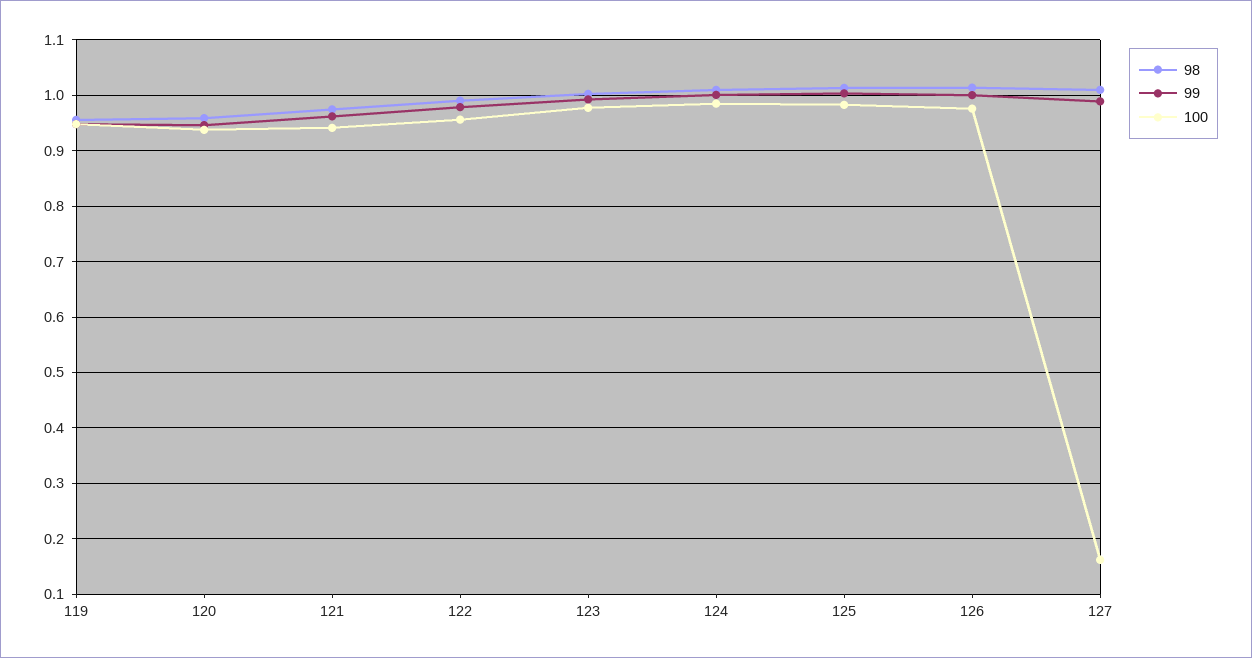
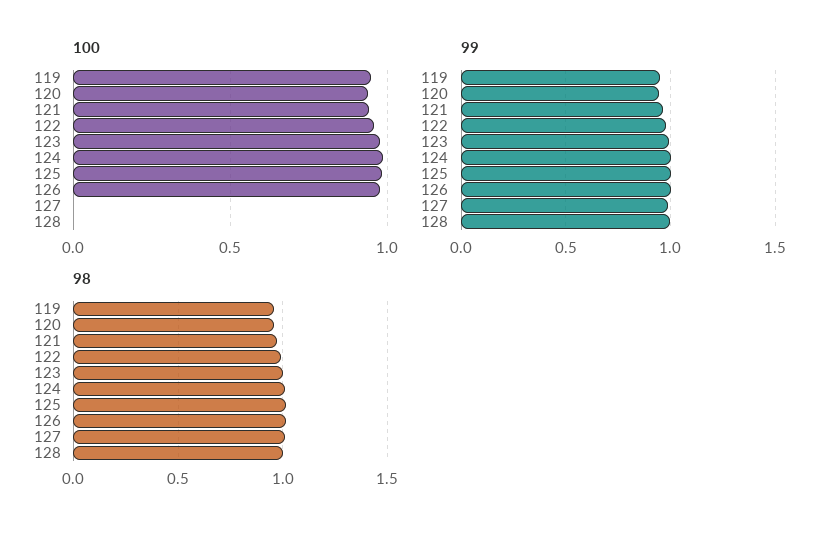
100, 127: 0.16 -> 0
100, 128: none -> 0
99, 128: none -> 1
98, 128: none -> 1

